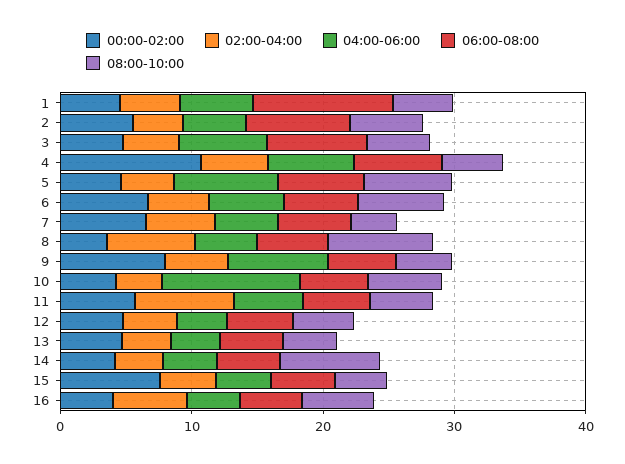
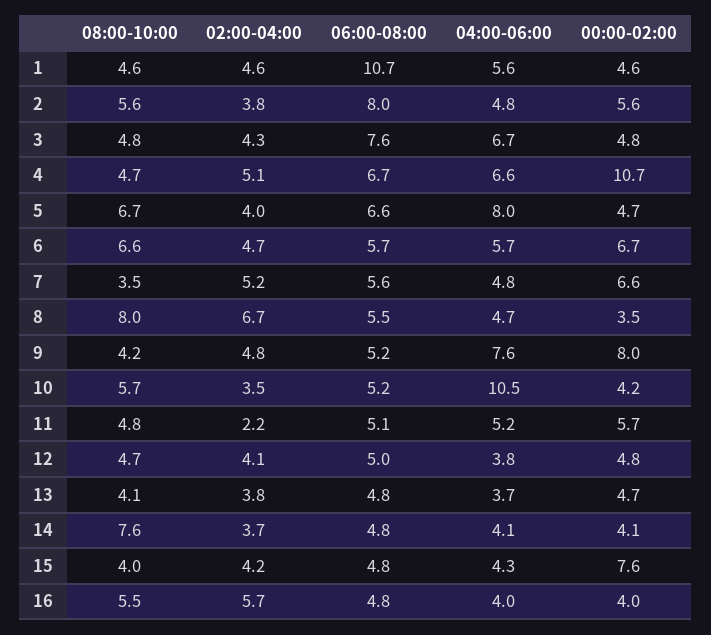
02:00-04:00, 11: 8 -> 2.2

